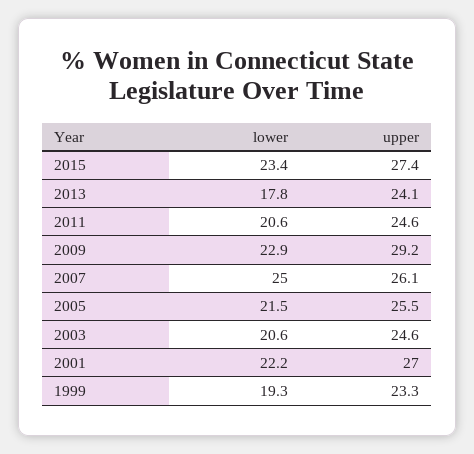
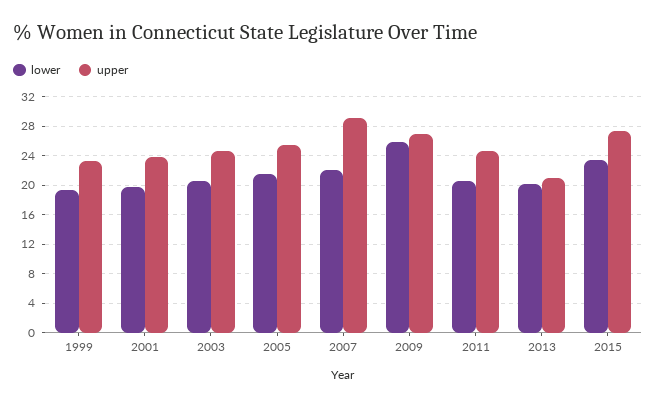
lower, 2013: 17.8 -> 20
upper, 2013: 24.1 -> 21
lower, 2009: 22.9 -> 26
upper, 2009: 29.2 -> 27
lower, 2007: 25 -> 22
upper, 2007: 26.1 -> 29
lower, 2001: 22.2 -> 20
upper, 2001: 27 -> 24

